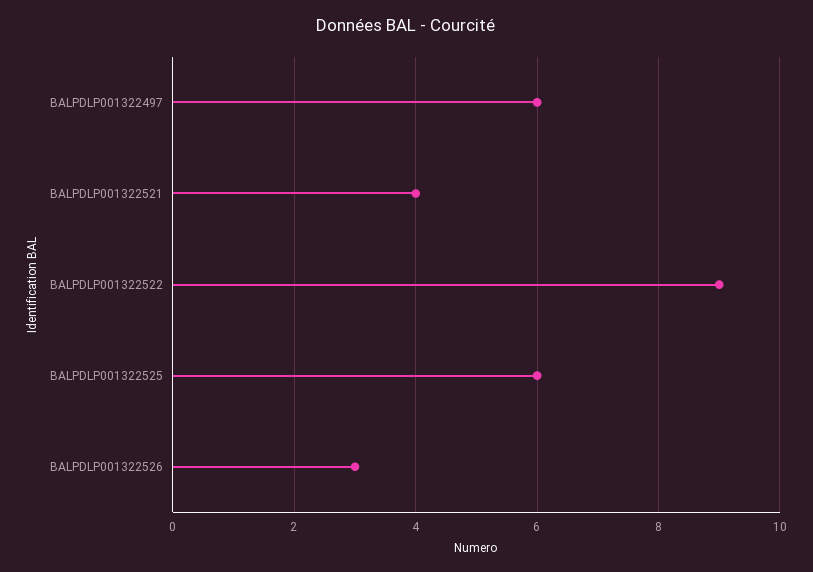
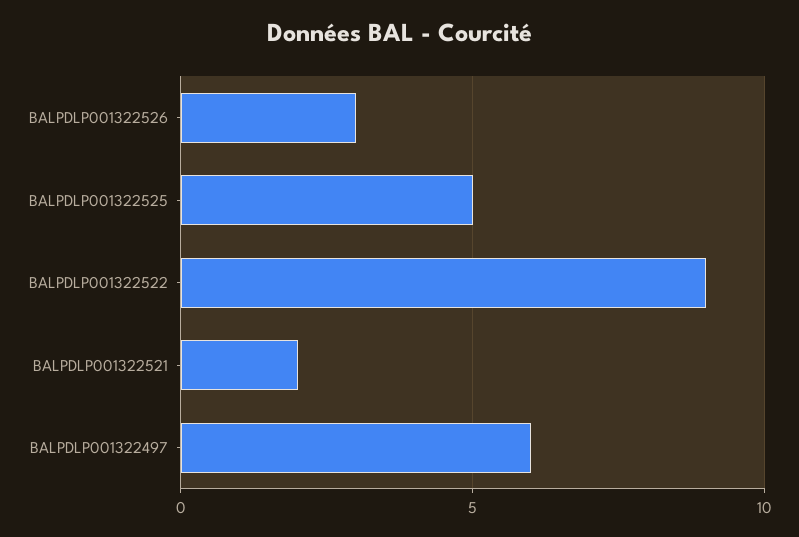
BALPDLP001322521: 4 -> 2
BALPDLP001322525: 6 -> 5

